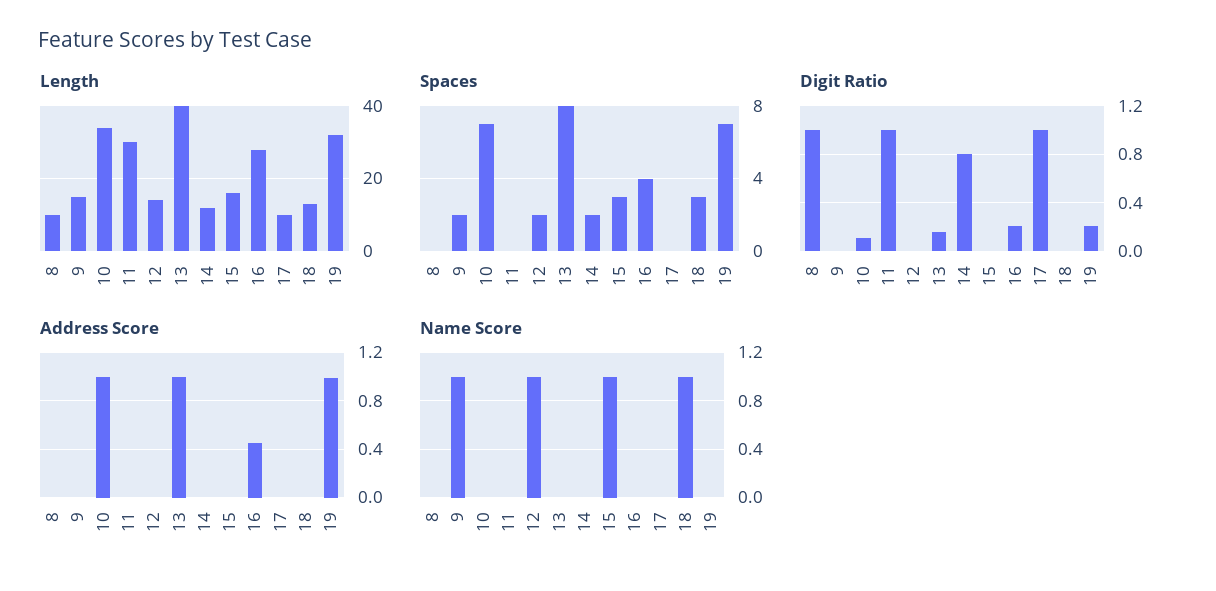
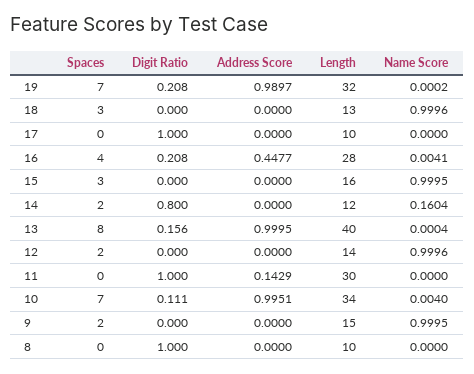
Address Score, 11: 0 -> 0.1429
Name Score, 14: 0 -> 0.1604

